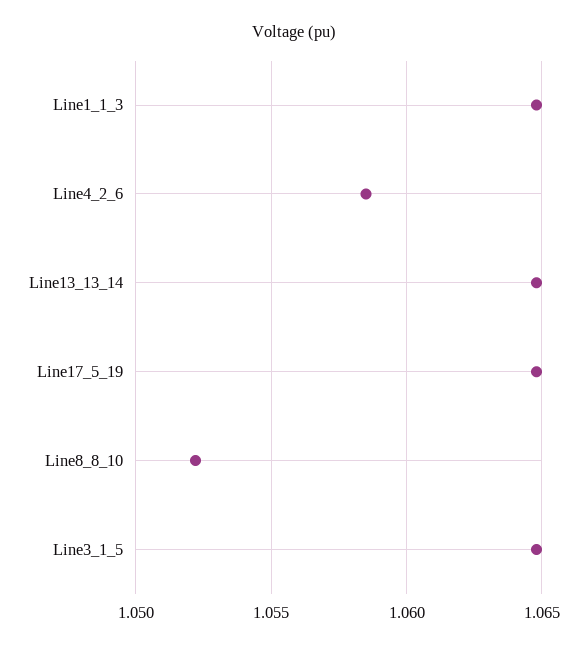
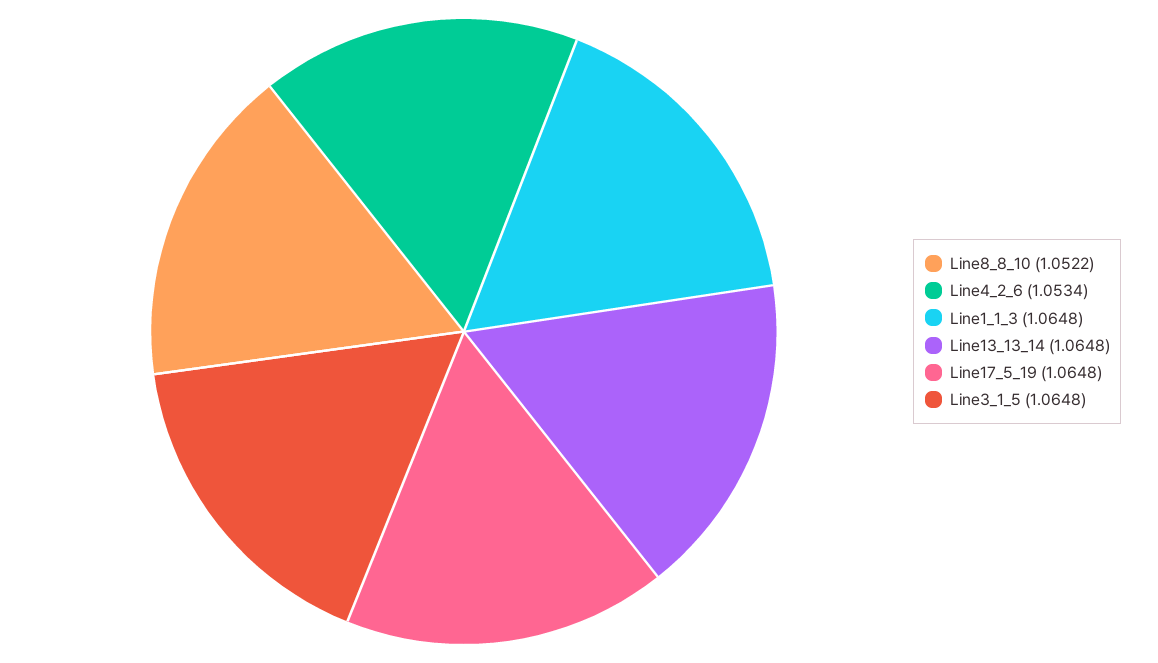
Line4_2_6: 1.0585 -> 1.0534

